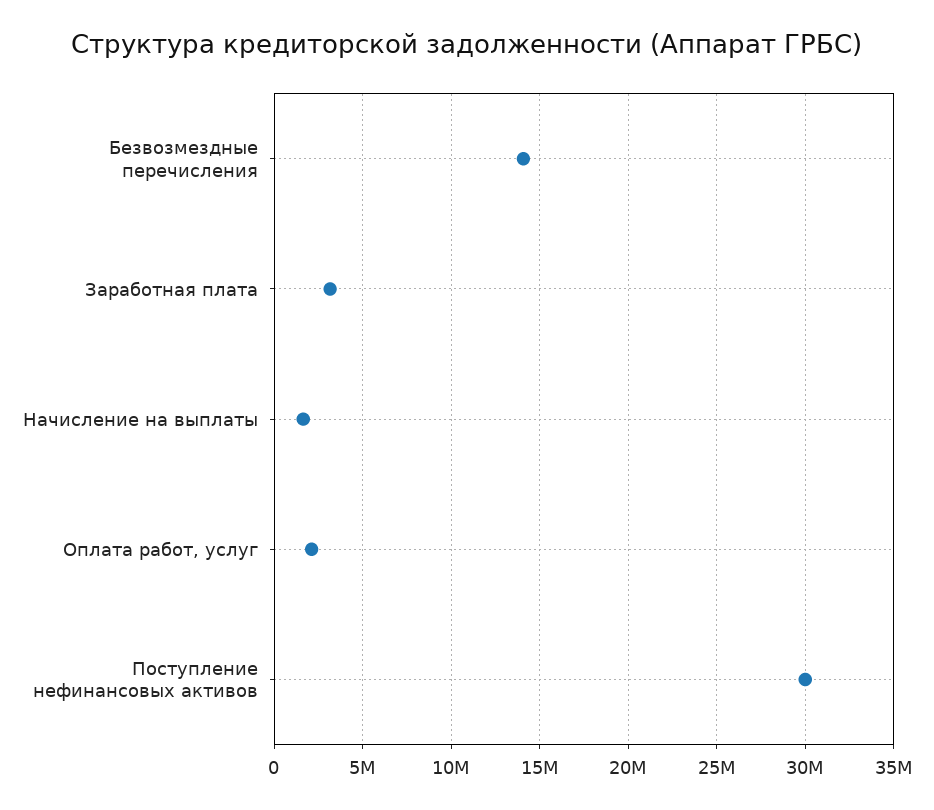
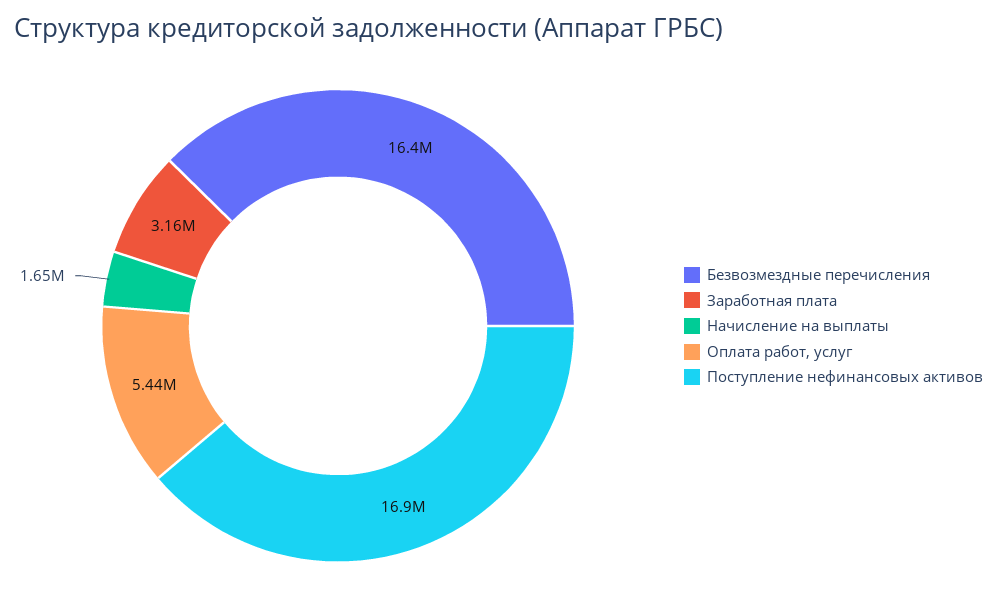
Безвозмездные перечисления: 14000000 -> 16400000
Оплата работ, услуг: 2000000 -> 5440000
Поступление нефинансовых активов: 30000000 -> 16900000

